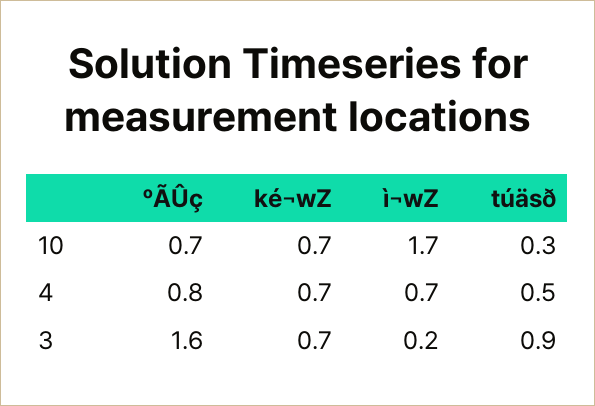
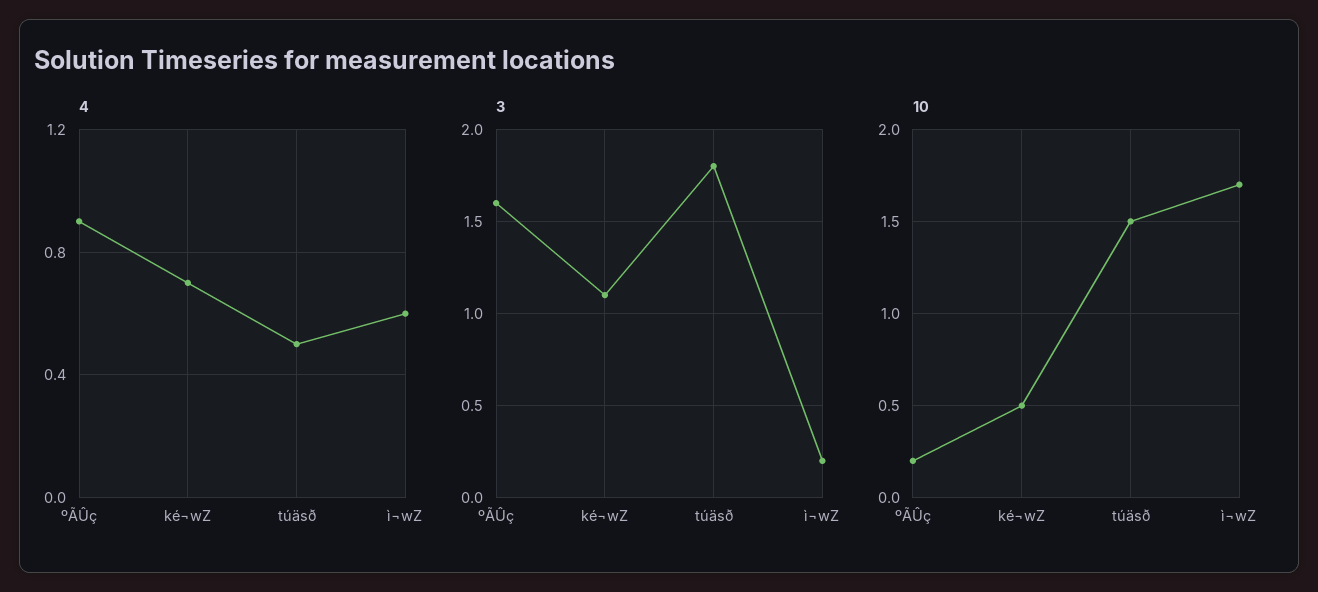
10, ºÃÛç: 0.7 -> 0.2
10, ké¬wZ: 0.7 -> 0.5
10, túäsð: 0.3 -> 1.5
4, ºÃÛç: 0.8 -> 0.9
4, ì¬wZ: 0.7 -> 0.6
3, ké¬wZ: 0.7 -> 1.1
3, túäsð: 0.9 -> 1.8

